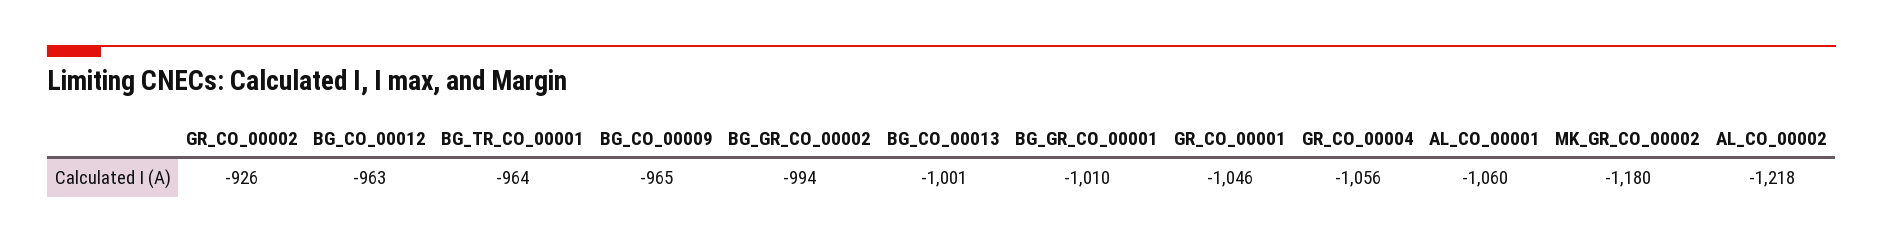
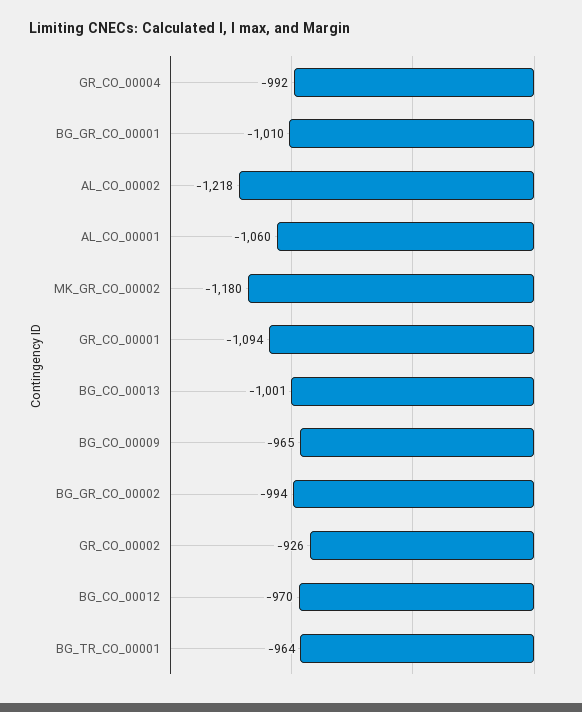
BG_CO_00012: -963 -> -970
GR_CO_00001: -1046 -> -1094
GR_CO_00004: -1056 -> -992

